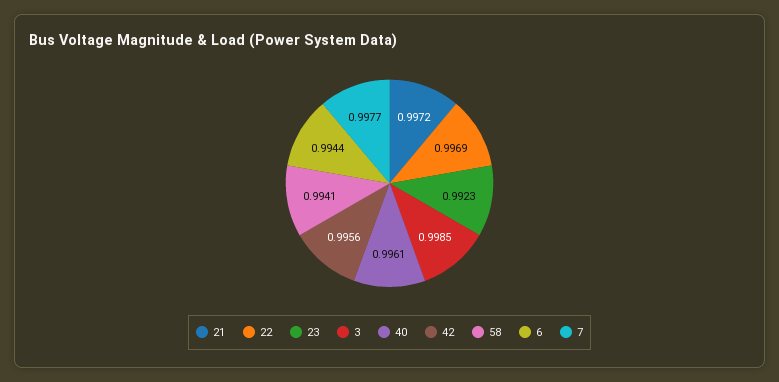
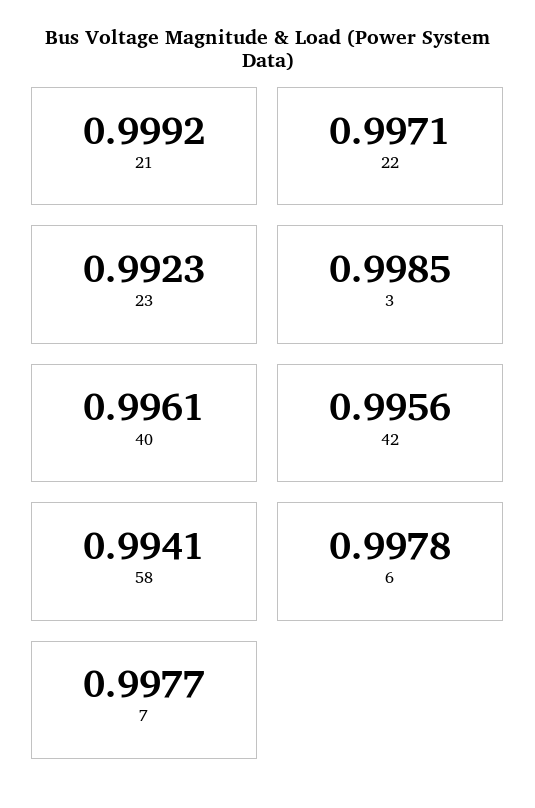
21: 0.9972 -> 0.9992
22: 0.9969 -> 0.9971
6: 0.9944 -> 0.9978

